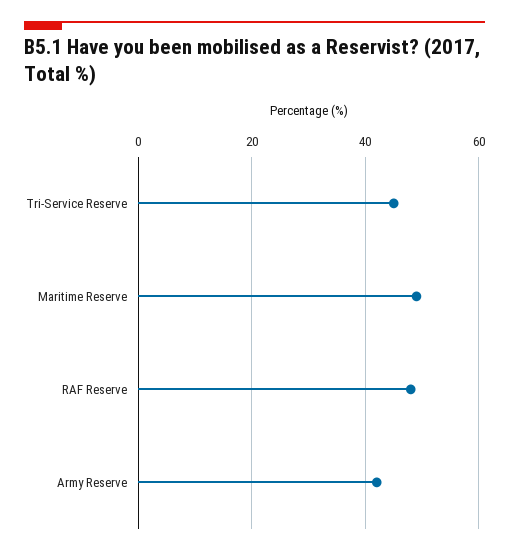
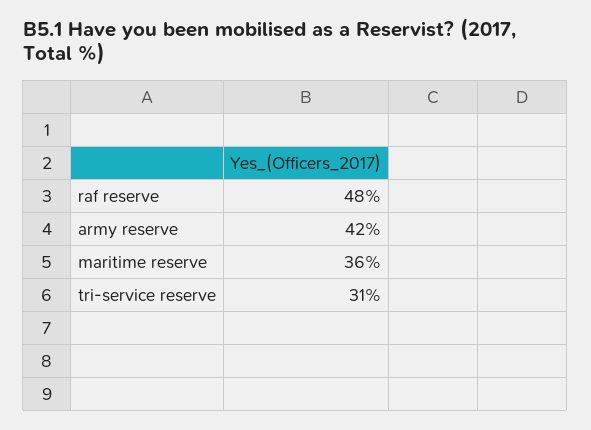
Tri-Service Reserve: 45 -> 31
Maritime Reserve: 50 -> 36

